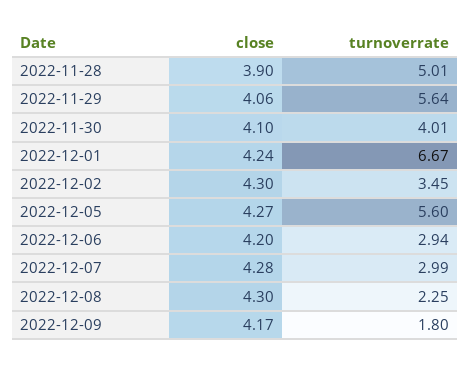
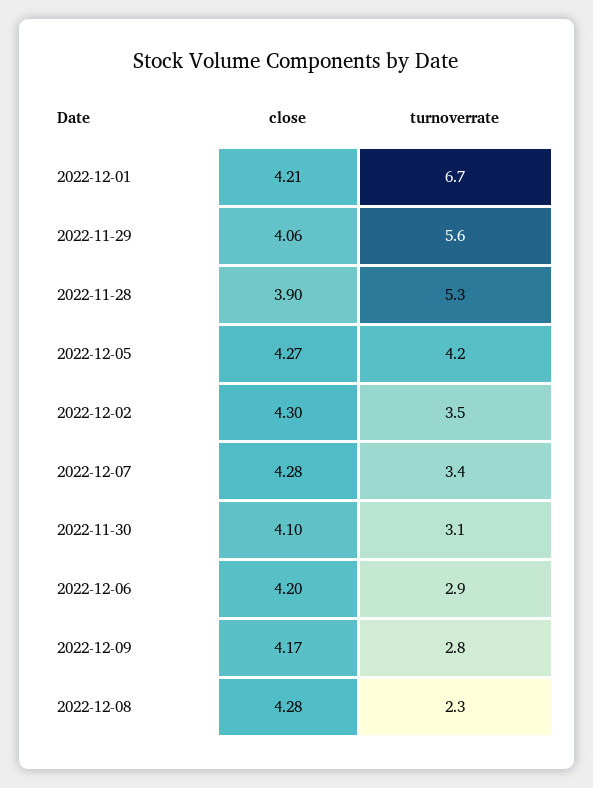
turnoverrate, 2022-11-28: 5.01 -> 5.3
turnoverrate, 2022-11-30: 4.01 -> 3.1
close, 2022-12-01: 4.24 -> 4.21
turnoverrate, 2022-12-05: 5.6 -> 4.2
turnoverrate, 2022-12-07: 2.99 -> 3.4
close, 2022-12-08: 4.3 -> 4.28
turnoverrate, 2022-12-09: 1.8 -> 2.8

